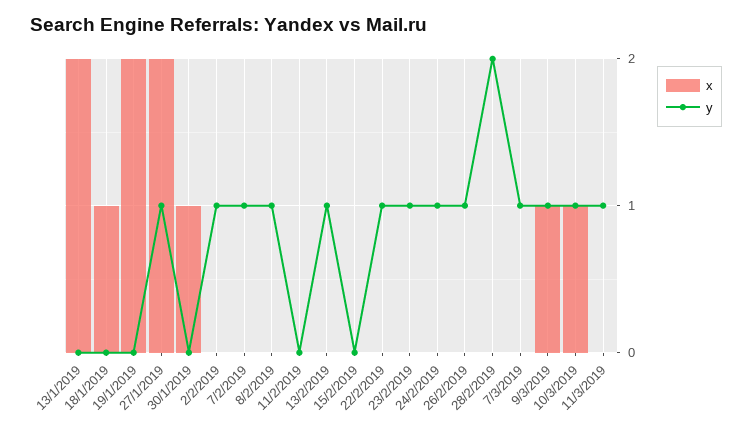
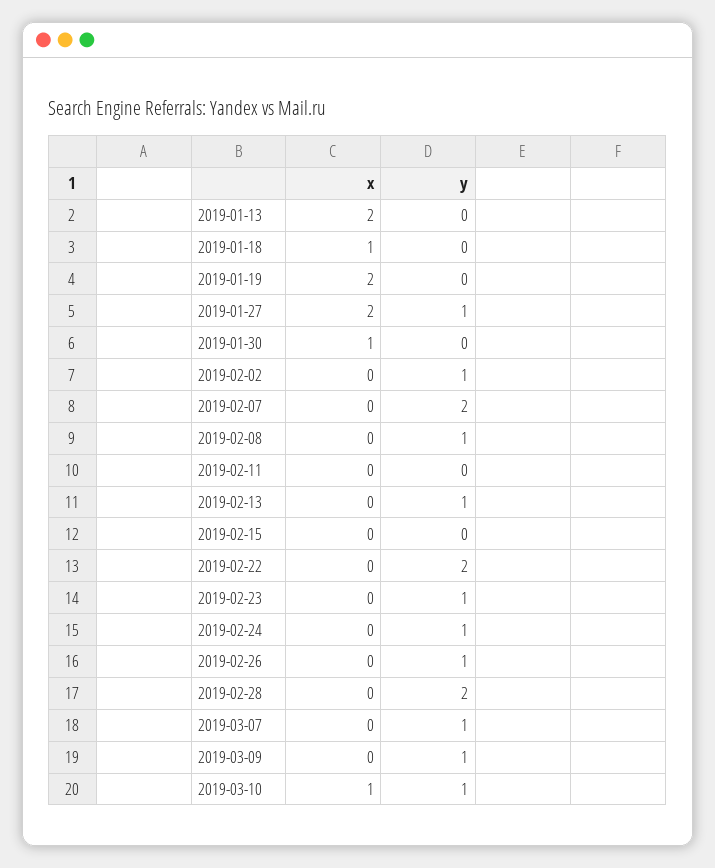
y, 7/2/2019: 1 -> 2
y, 22/2/2019: 1 -> 2
x, 9/3/2019: 1 -> 0
x, 11/3/2019: 0 -> none
y, 11/3/2019: 1 -> none

